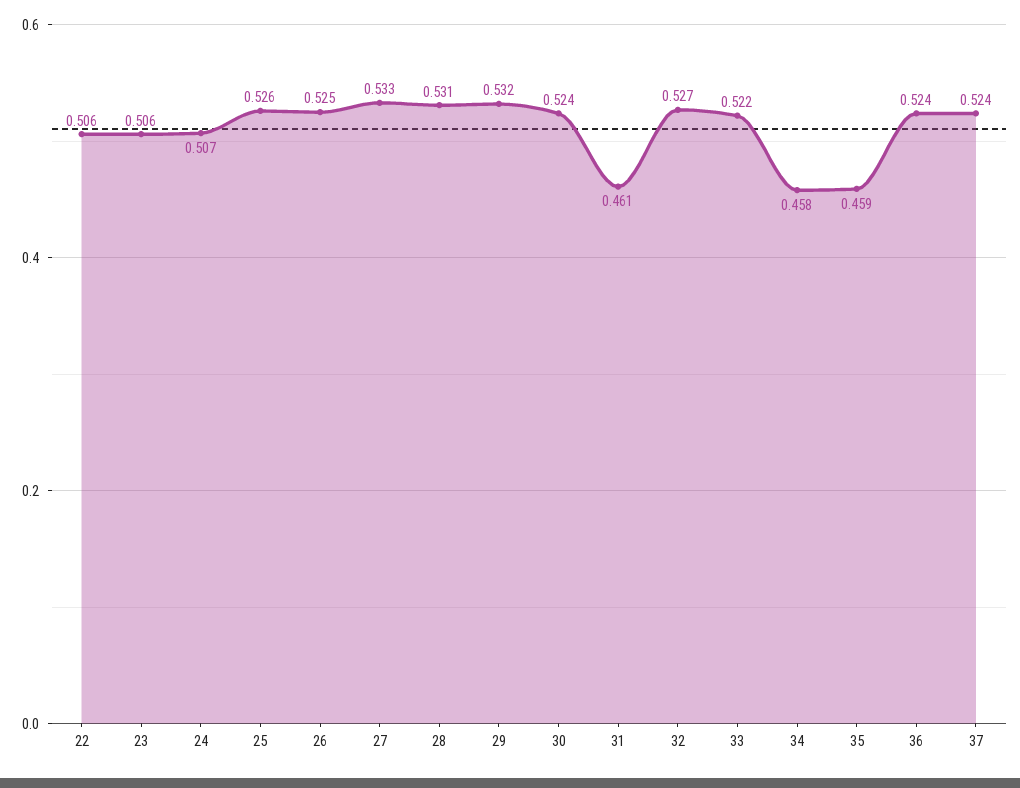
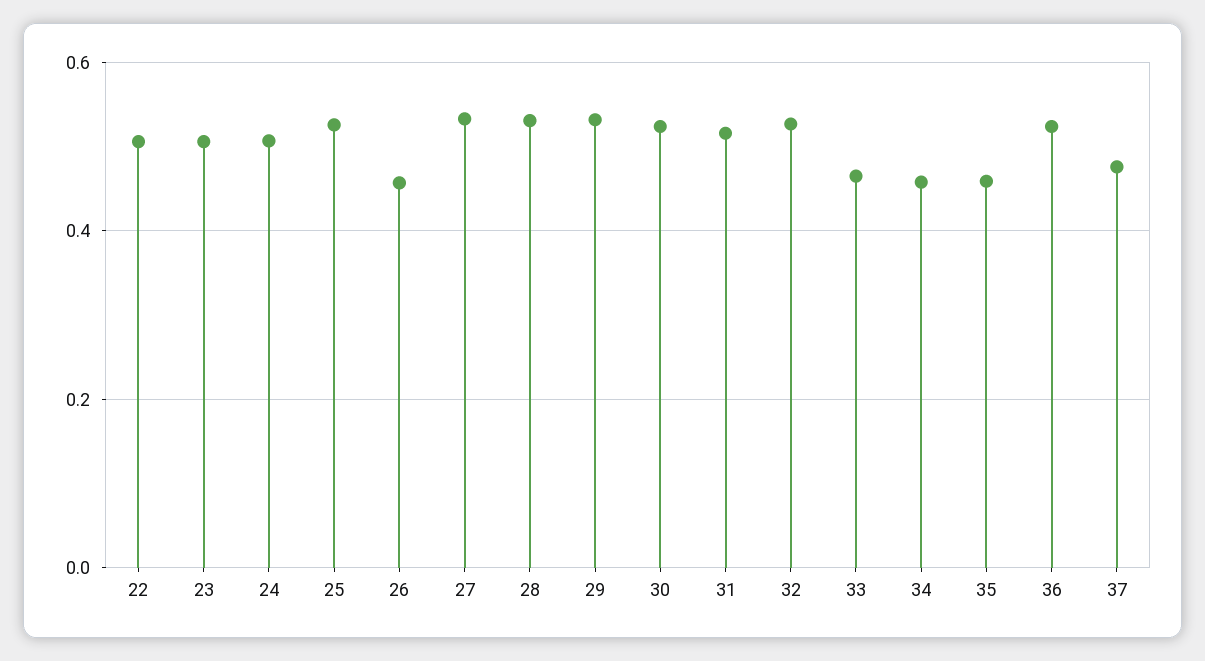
26: 0.525 -> 0.46
31: 0.461 -> 0.52
33: 0.522 -> 0.46
37: 0.524 -> 0.48

